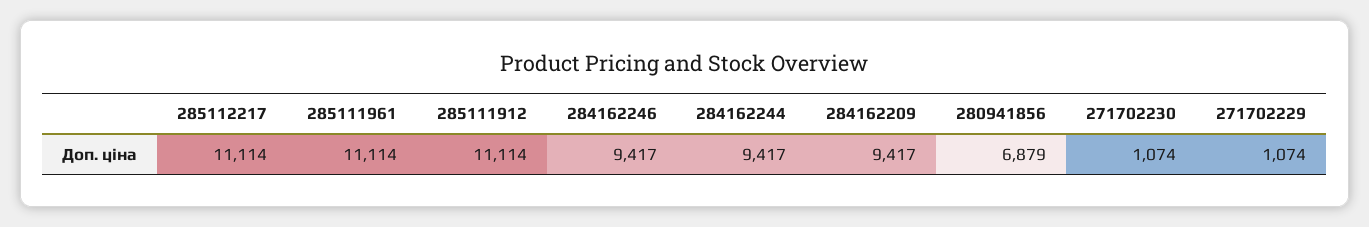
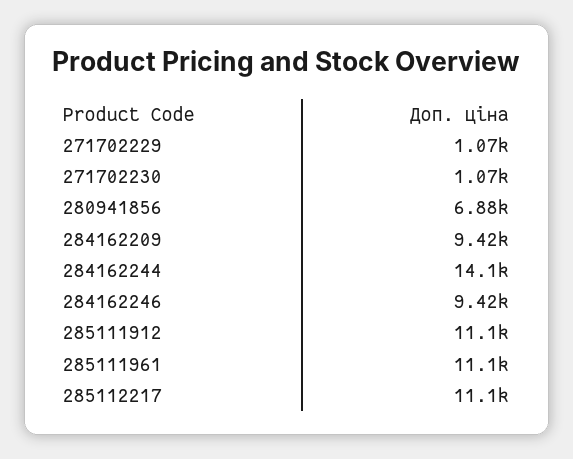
284162244: 9417 -> 14100

